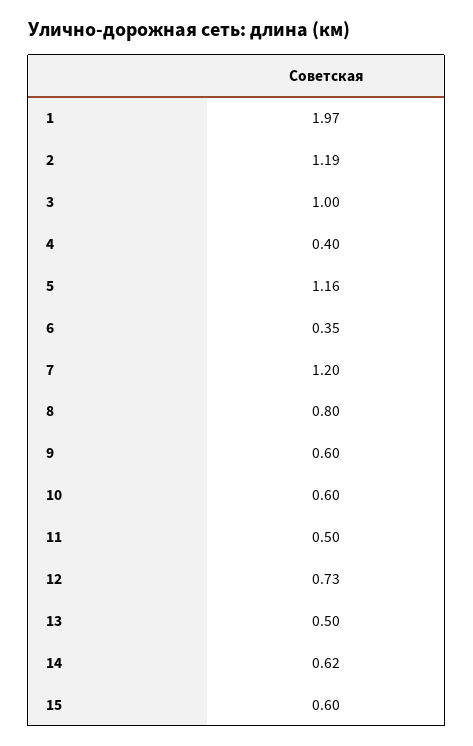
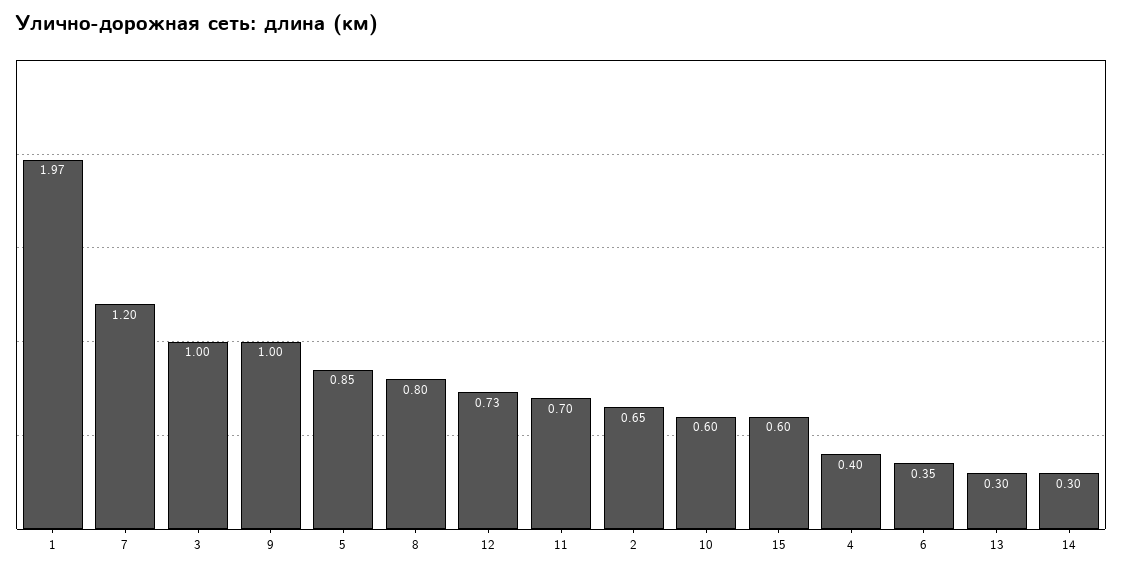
2: 1.19 -> 0.65
5: 1.16 -> 0.85
9: 0.6 -> 1
11: 0.5 -> 0.7
13: 0.5 -> 0.3
14: 0.62 -> 0.3

